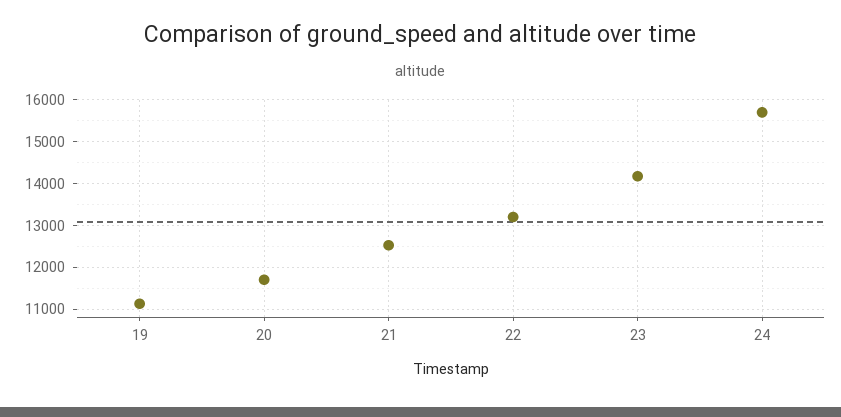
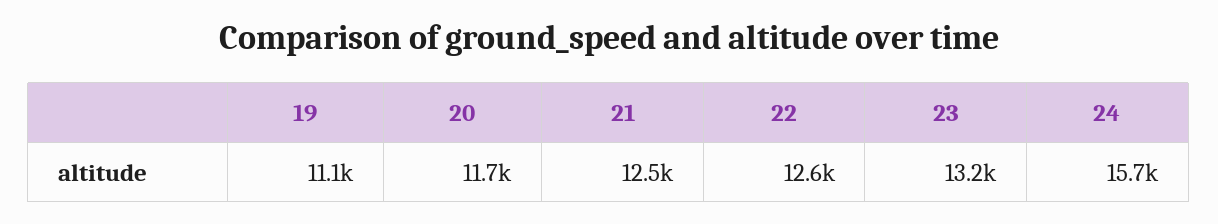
22: 13200 -> 12600
23: 14200 -> 13200

